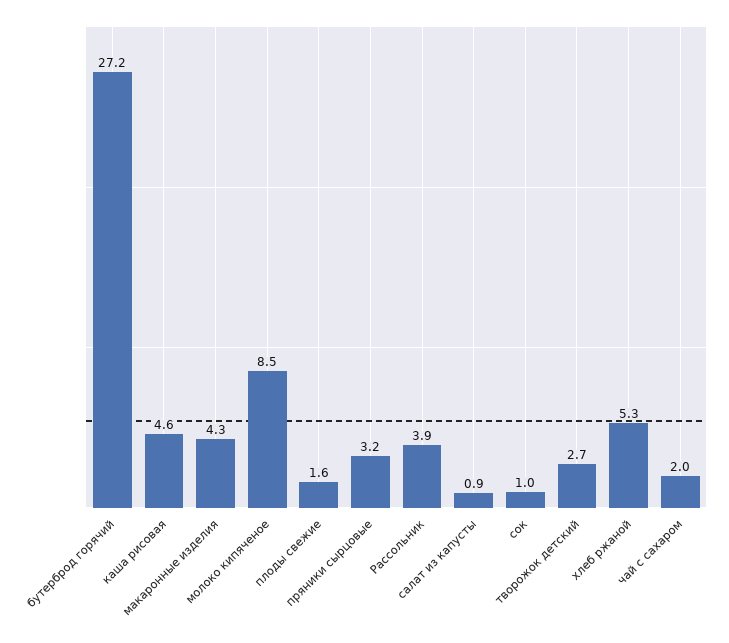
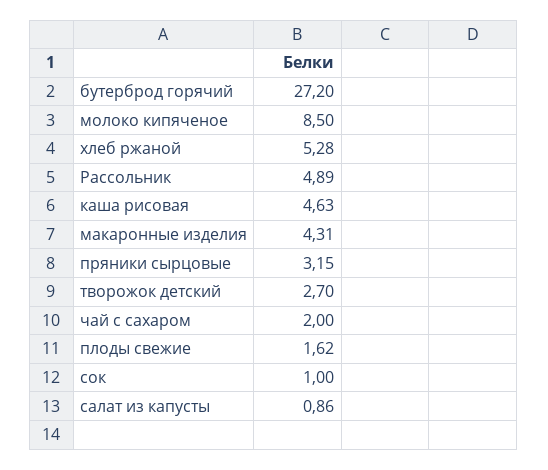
Рассольник: 3.9 -> 4.89

